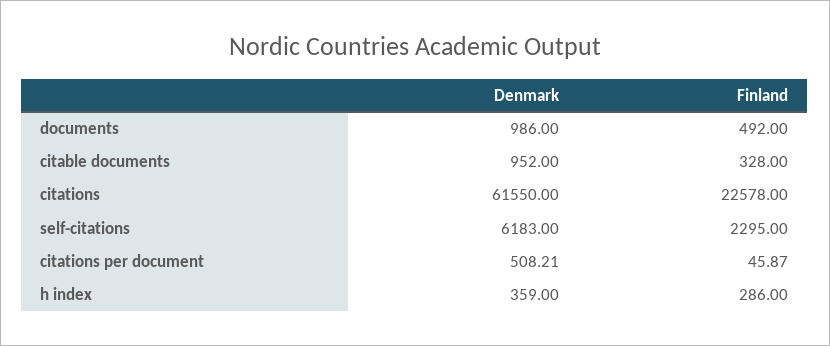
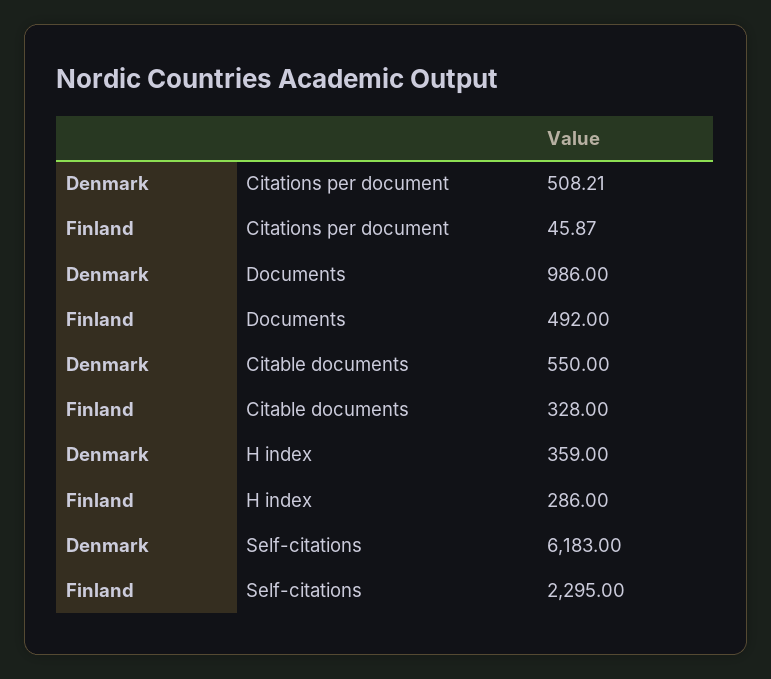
Denmark, citable documents: 952 -> 550
Denmark, citations: 61550 -> none
Finland, citations: 22578 -> none

